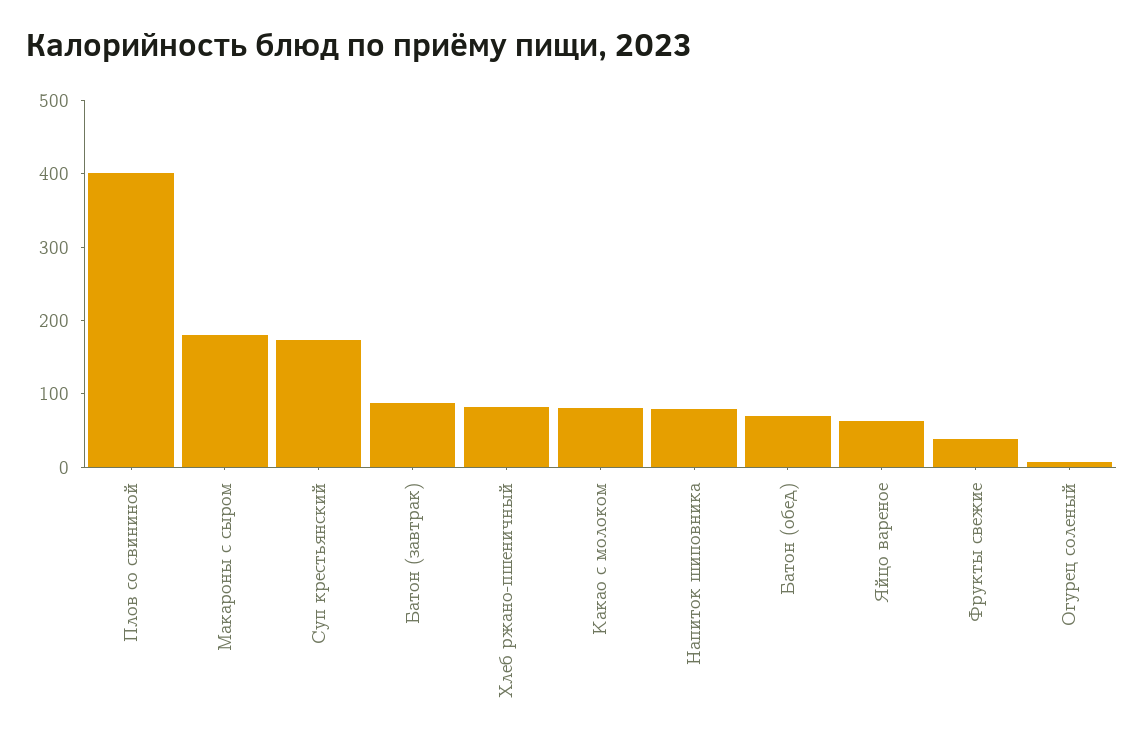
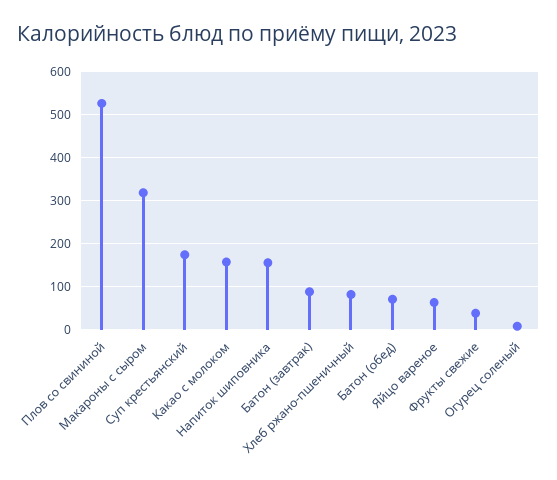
Плов со свининой: 400 -> 520
Макароны с сыром: 180 -> 320
Какао с молоком: 80 -> 160
Напиток шиповника: 80 -> 160

